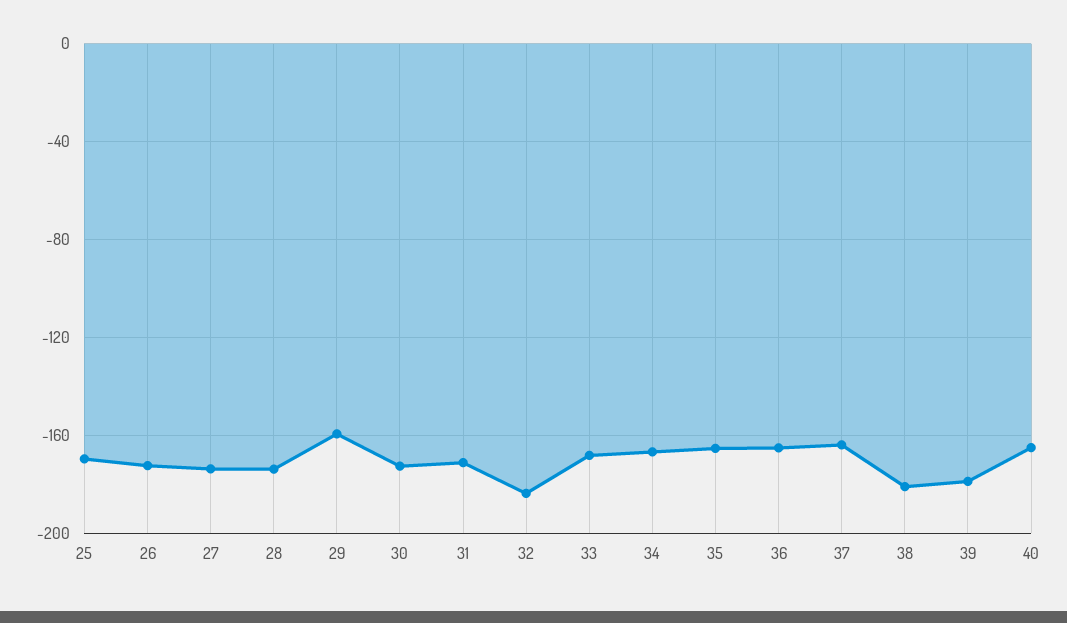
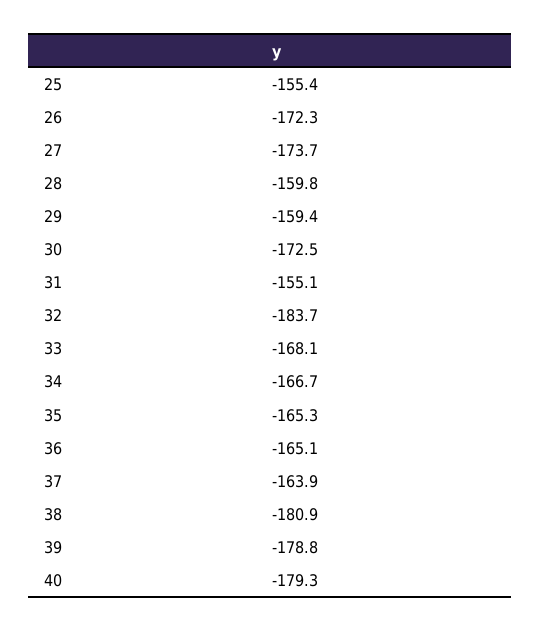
25: -170 -> -155.4
28: -175 -> -159.8
31: -170 -> -155.1
40: -165 -> -179.3

